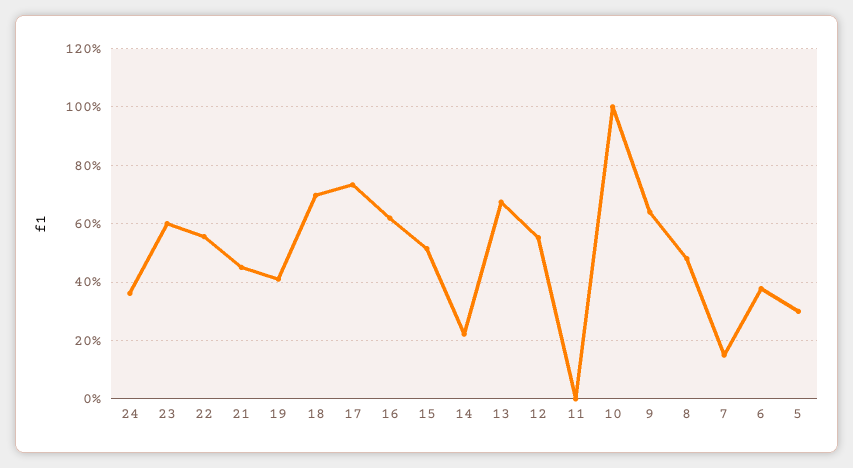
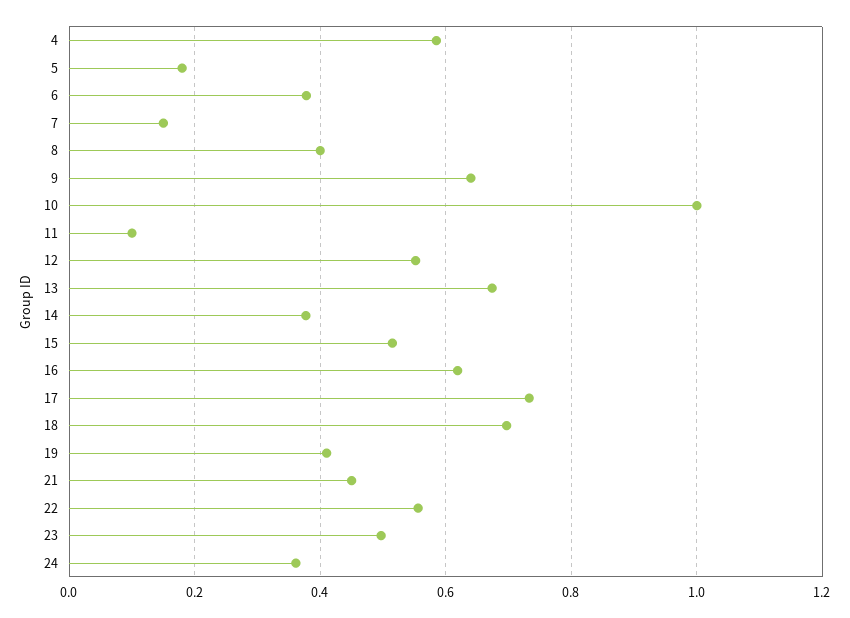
23: 0.6 -> 0.5
14: 0.225 -> 0.38
11: 0 -> 0.1
8: 0.475 -> 0.4
5: 0.3 -> 0.18
4: none -> 0.58

